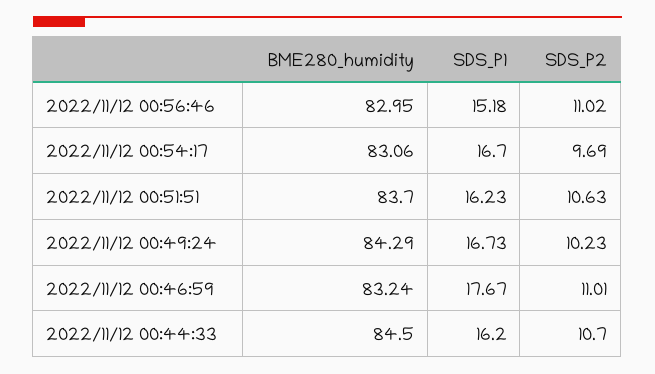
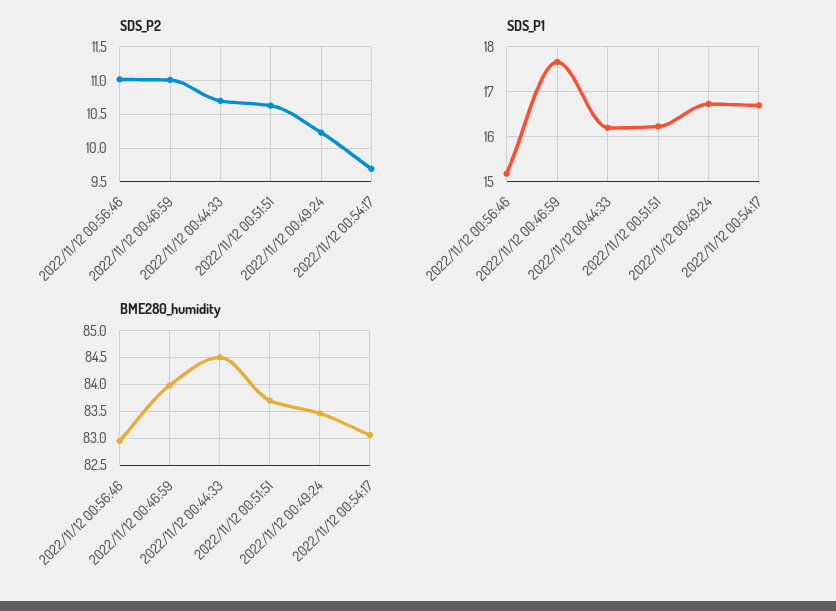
BME280_humidity, 2022/11/12 00:49:24: 84.29 -> 83.5
BME280_humidity, 2022/11/12 00:46:59: 83.24 -> 84

